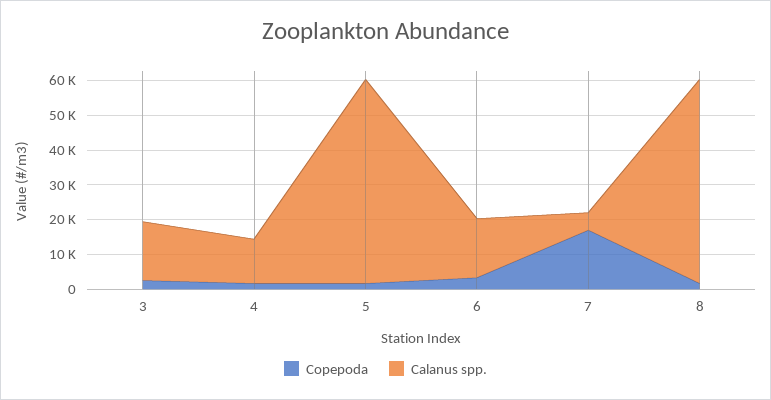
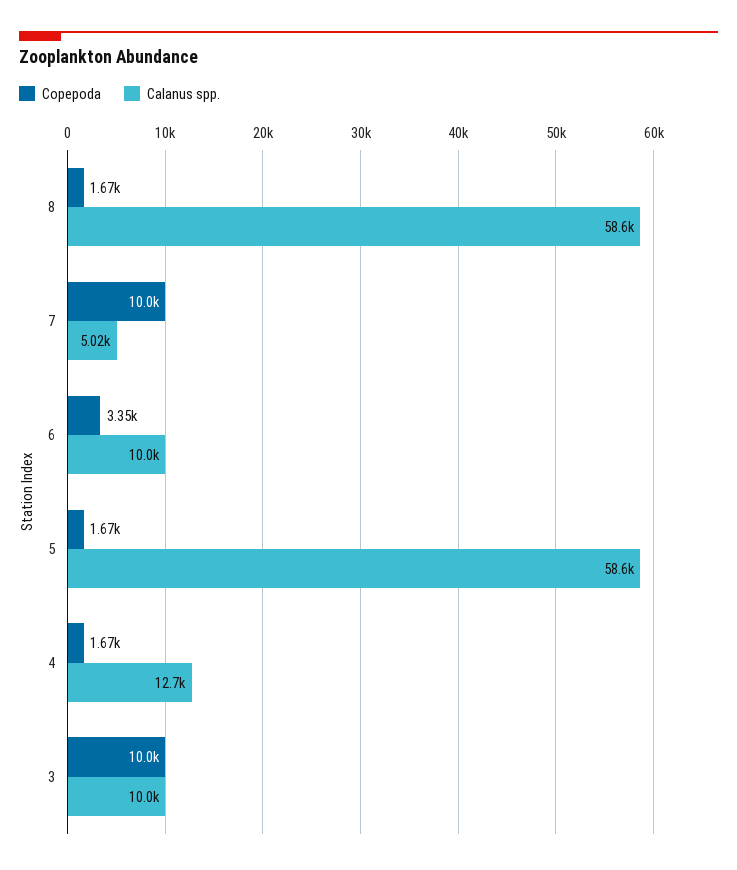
Copepoda, 3: 2500 -> 10000
Calanus spp., 3: 17500 -> 10000
Calanus spp., 6: 17500 -> 10000
Copepoda, 7: 17500 -> 10000

